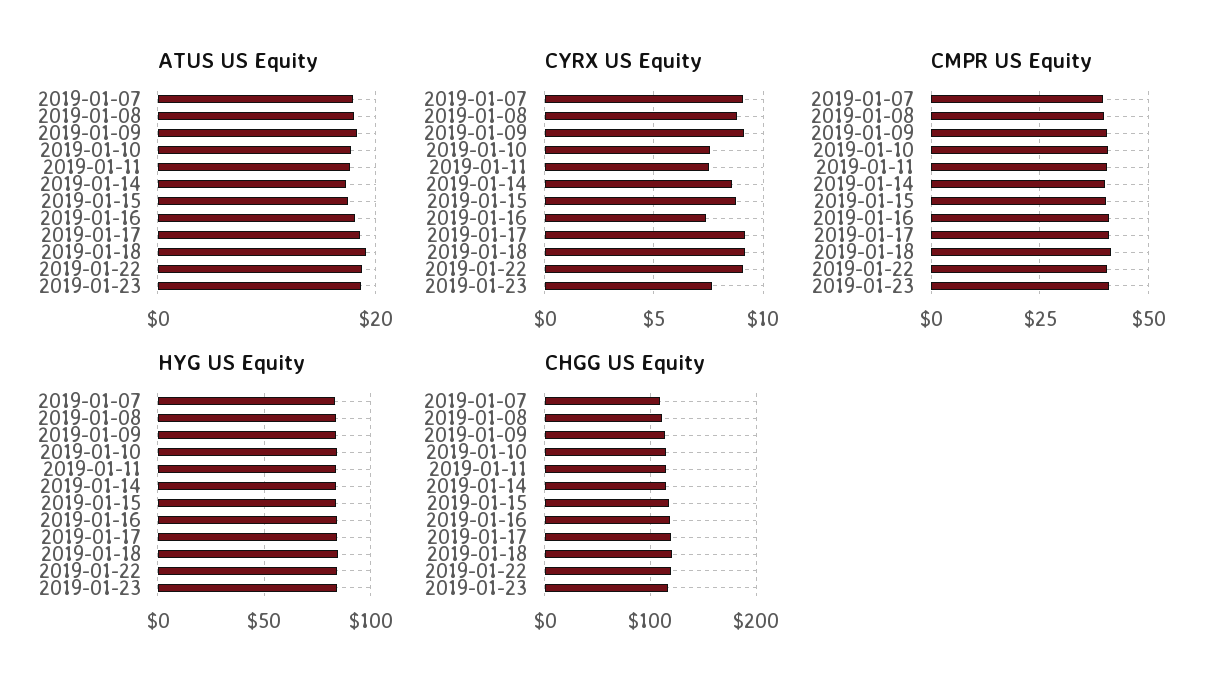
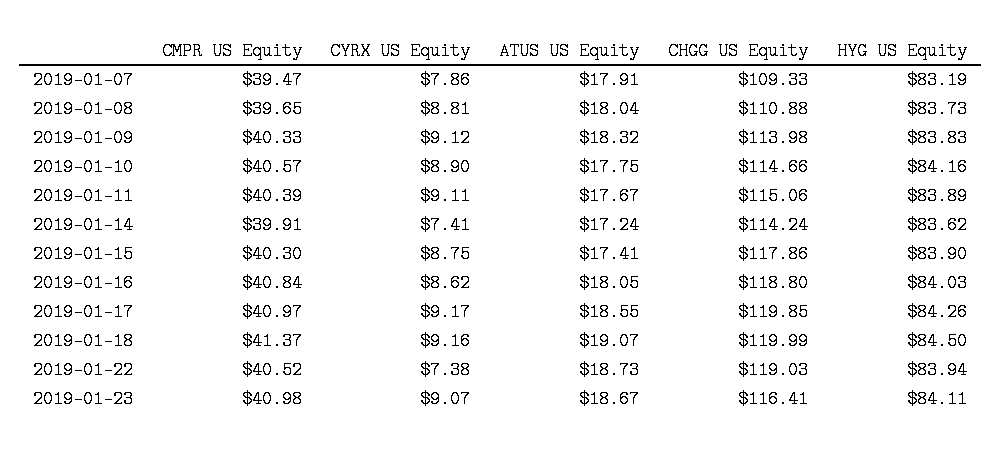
CYRX US Equity, 2019-01-07: 9 -> 7.86
CYRX US Equity, 2019-01-10: 7.5 -> 8.9
CYRX US Equity, 2019-01-11: 7.5 -> 9.11
CYRX US Equity, 2019-01-14: 8.5 -> 7.41
CYRX US Equity, 2019-01-16: 7.5 -> 8.62
CYRX US Equity, 2019-01-22: 9 -> 7.38
CYRX US Equity, 2019-01-23: 7.5 -> 9.07

